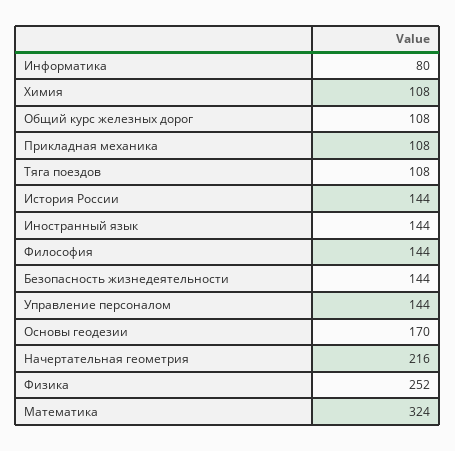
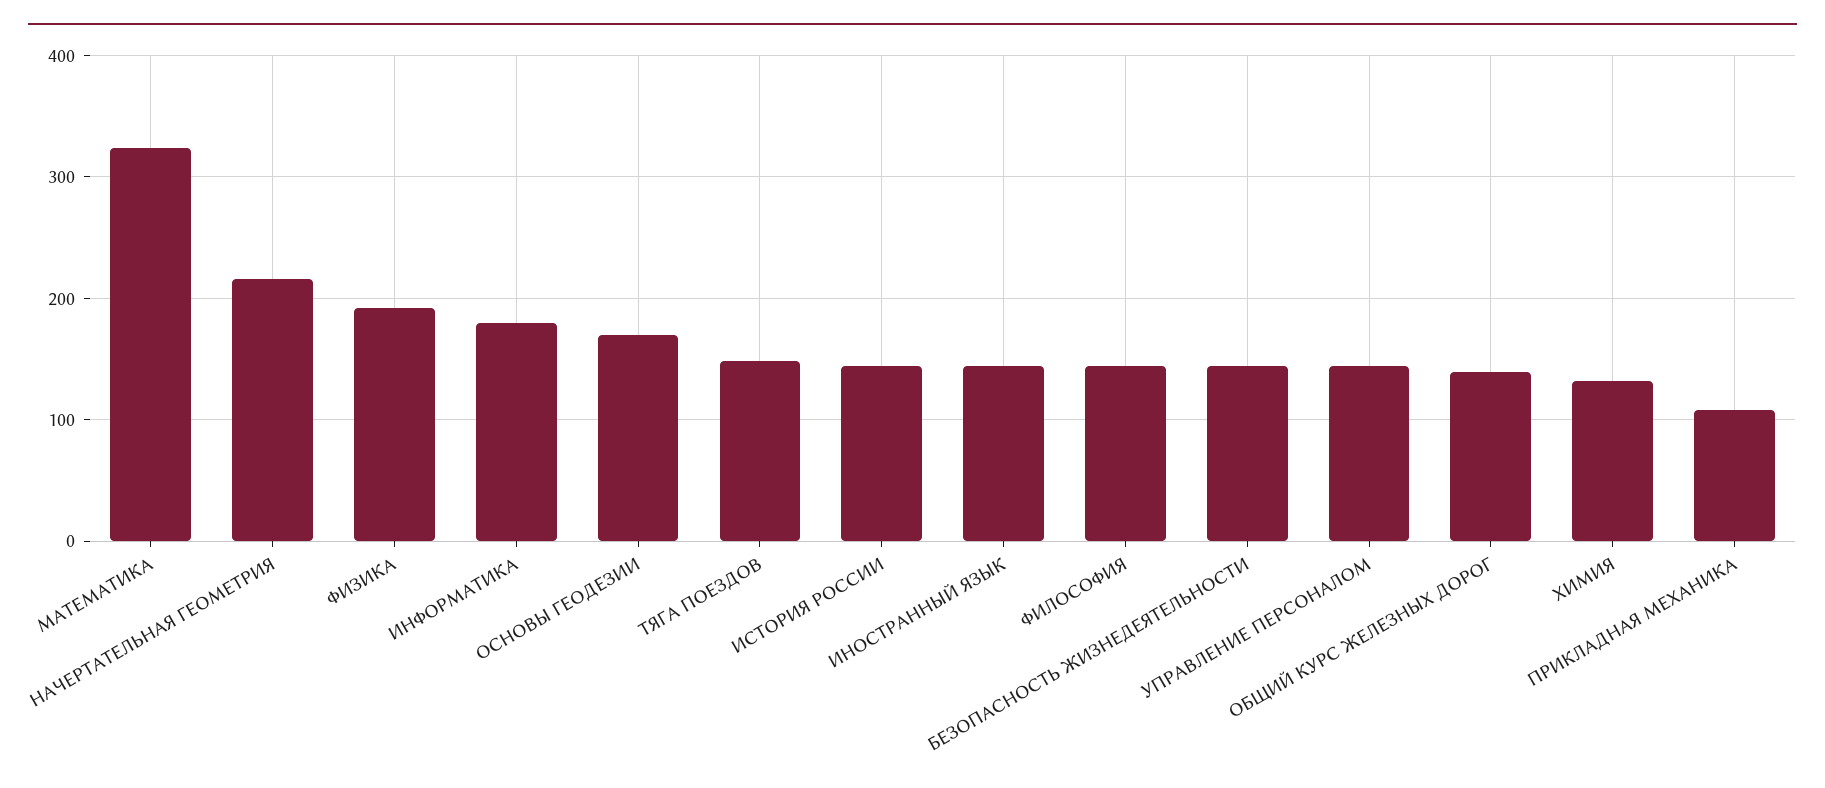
Информатика: 80 -> 180
Химия: 108 -> 130
Общий курс железных дорог: 108 -> 140
Тяга поездов: 108 -> 150
Физика: 252 -> 190

